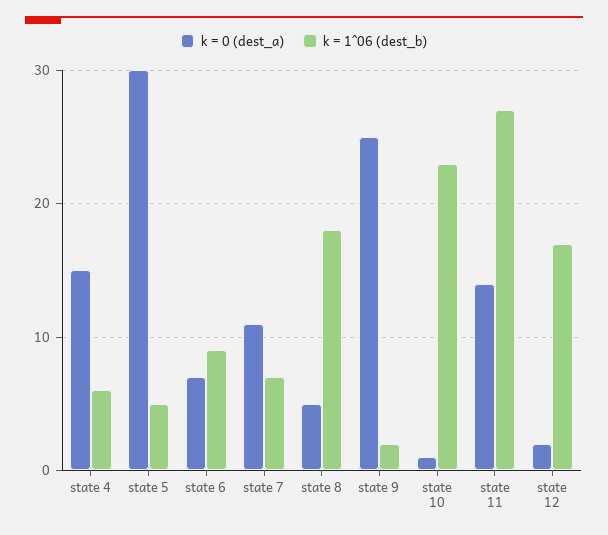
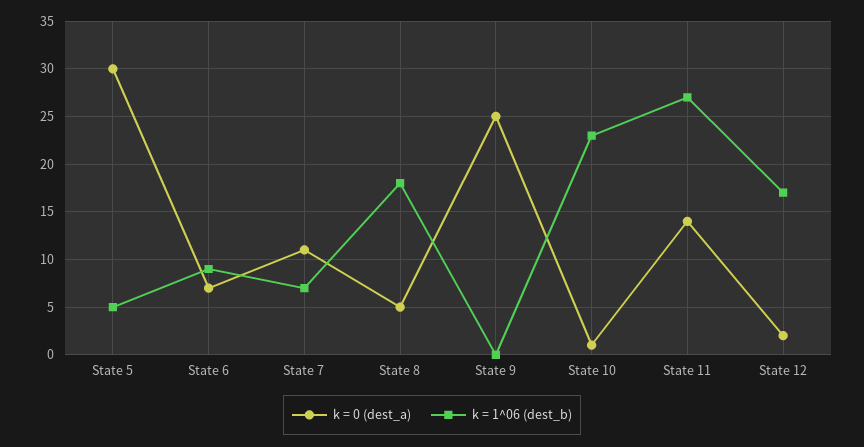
k = 0 (dest_a), state 4: 15 -> none
k = 1^06 (dest_b), state 4: 6 -> none
k = 1^06 (dest_b), state 9: 2 -> 0

